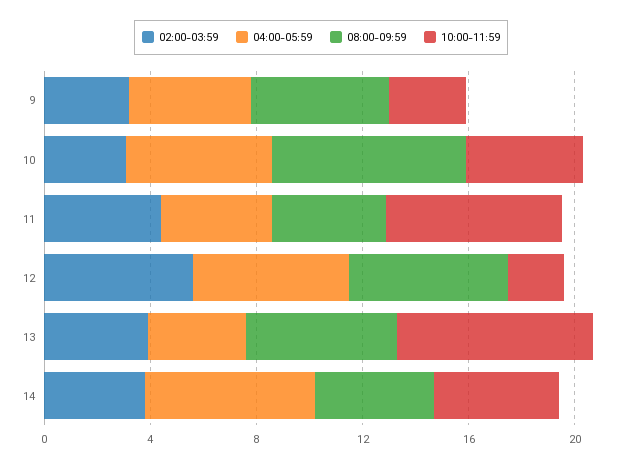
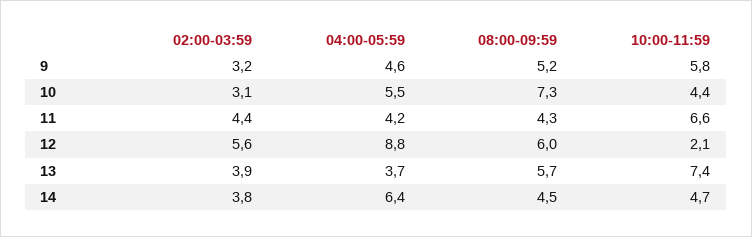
10:00-11:59, 9: 3 -> 5.8
04:00-05:59, 12: 6 -> 8.8

